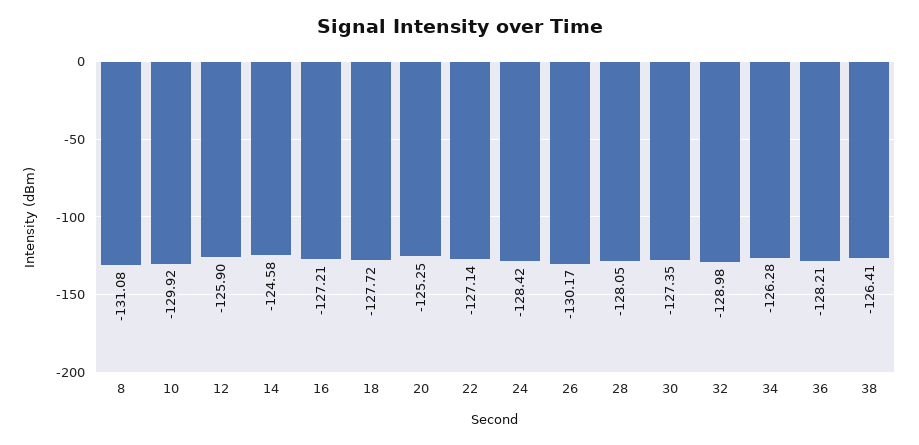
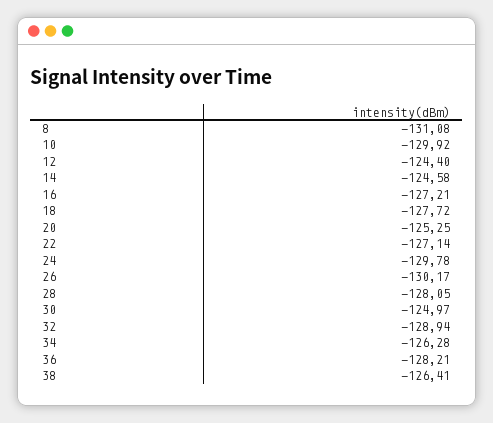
12: -125.9 -> -124.4
24: -128.42 -> -129.78
30: -127.35 -> -124.97
32: -128.98 -> -128.94

